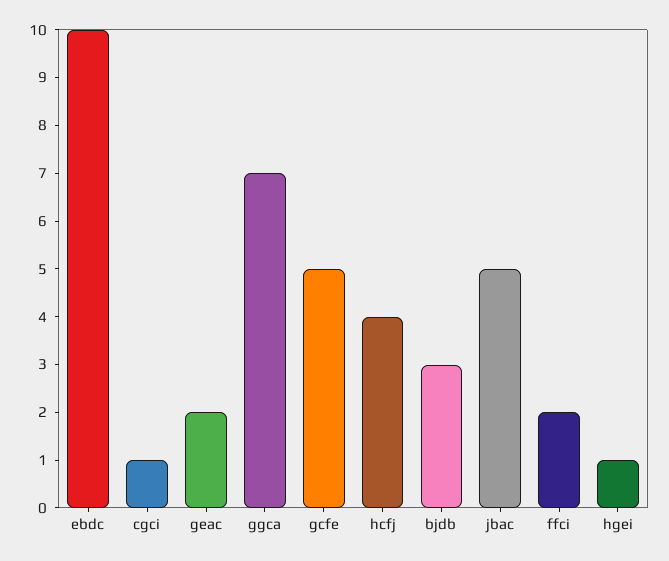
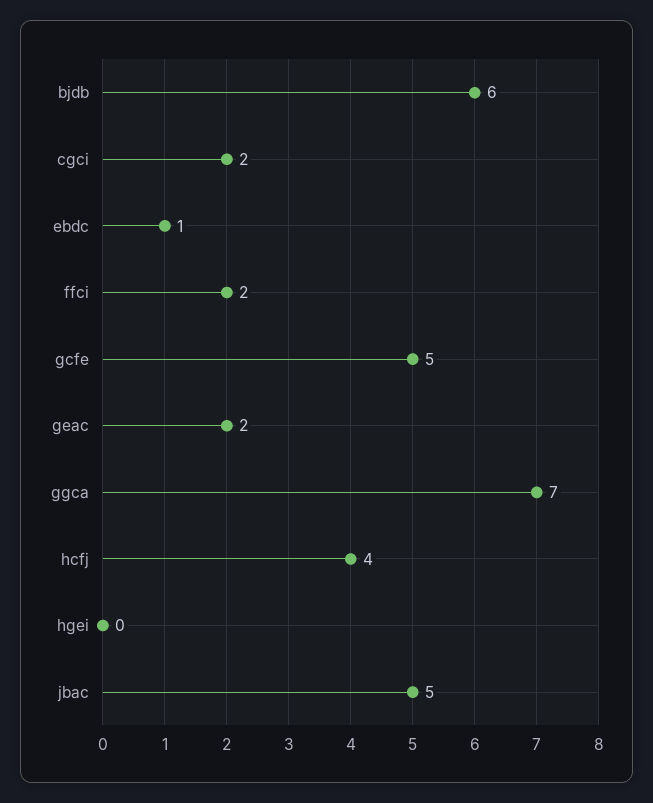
ebdc: 10 -> 1
cgci: 1 -> 2
bjdb: 3 -> 6
hgei: 1 -> 0

